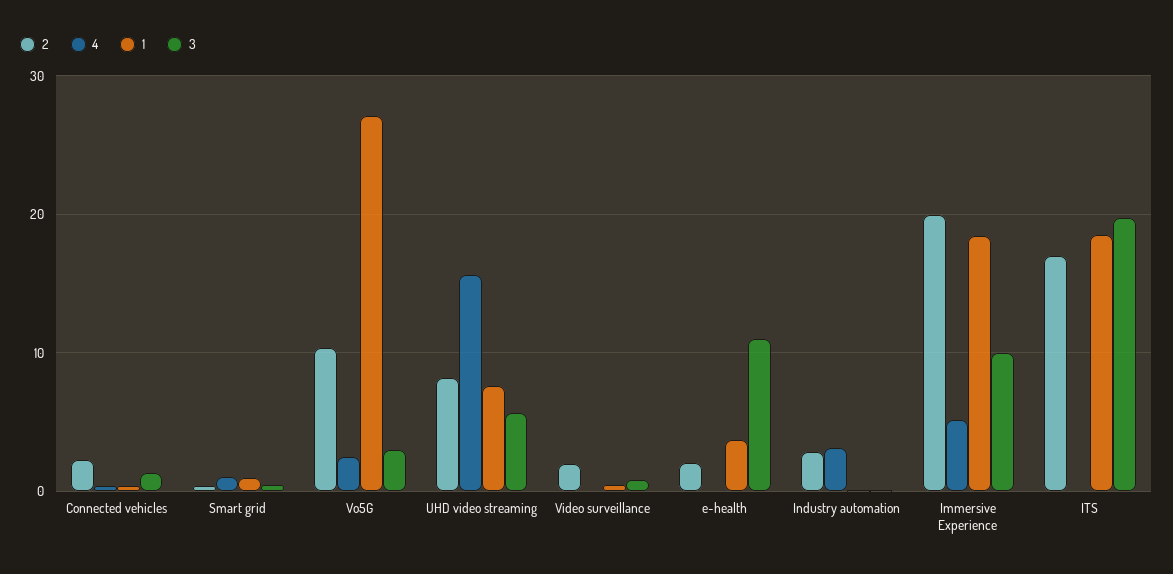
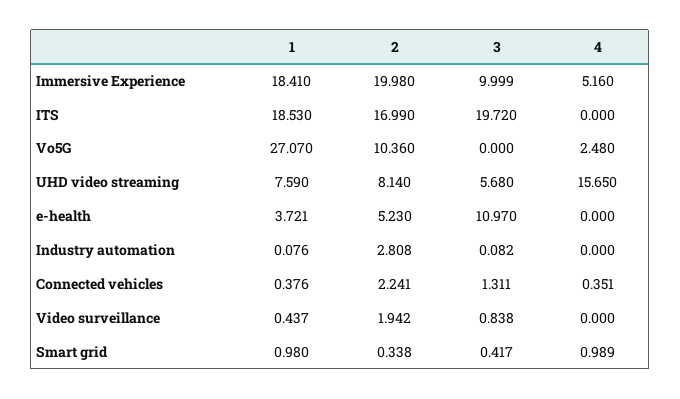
3, Vo5G: 3 -> 0
2, e-health: 2 -> 5.23
4, Industry automation: 3 -> 0

